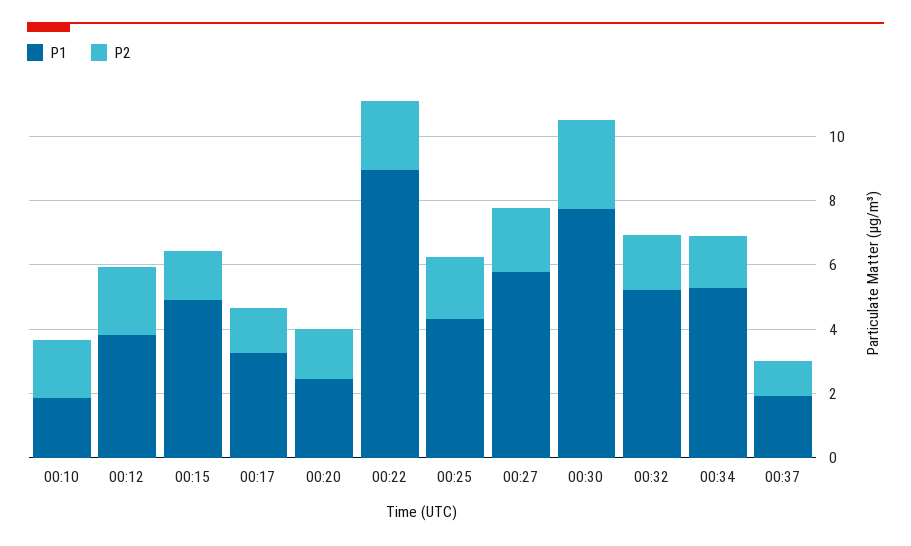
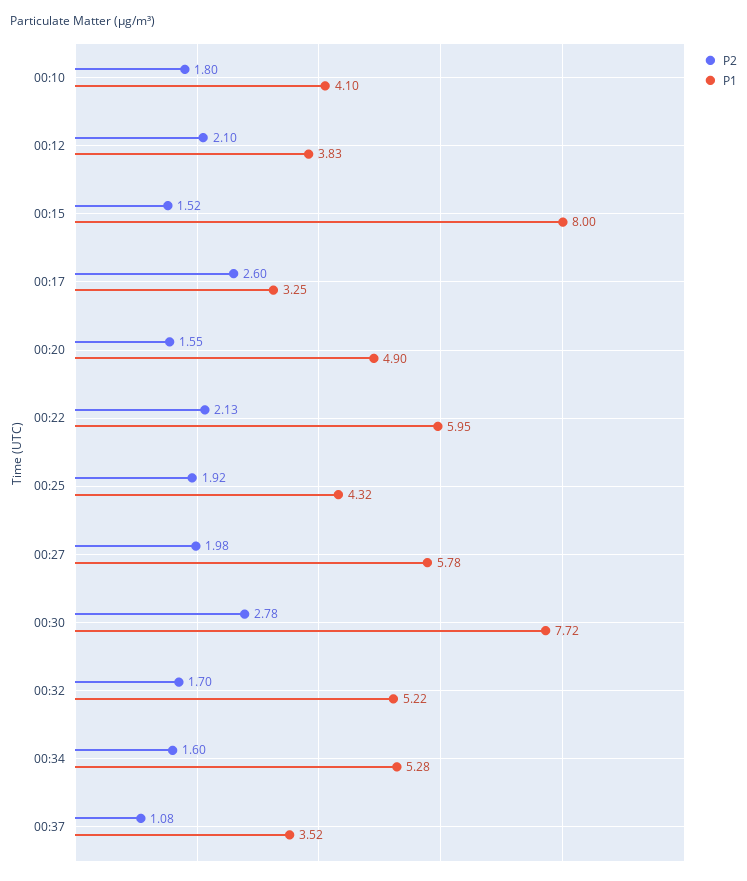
P1, 00:10: 2 -> 4.1
P1, 00:15: 5 -> 8
P2, 00:17: 1.5 -> 2.6
P1, 00:20: 2.5 -> 4.9
P1, 00:22: 9 -> 5.95
P1, 00:37: 2 -> 3.52

